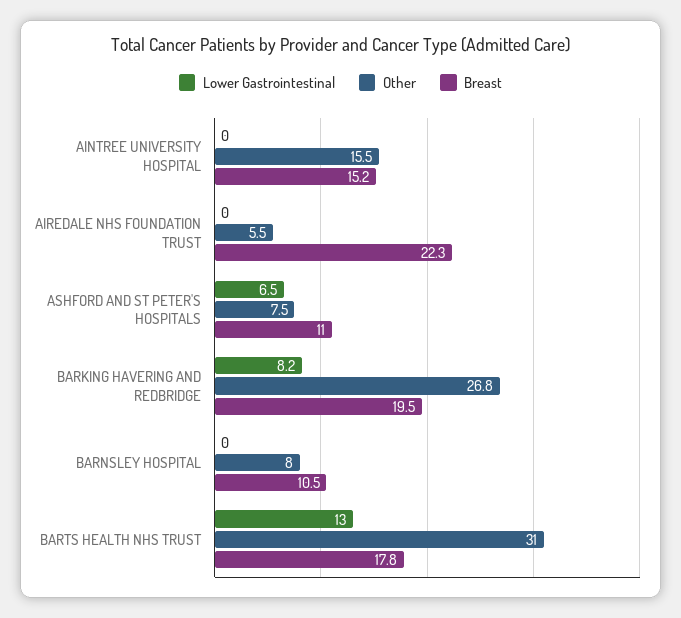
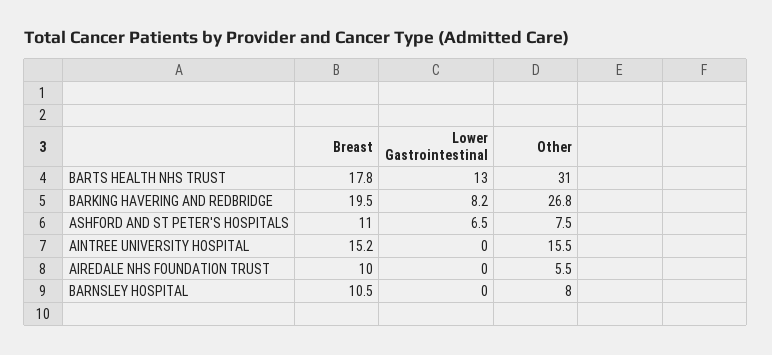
Breast, AIREDALE NHS FOUNDATION TRUST: 22.3 -> 10

